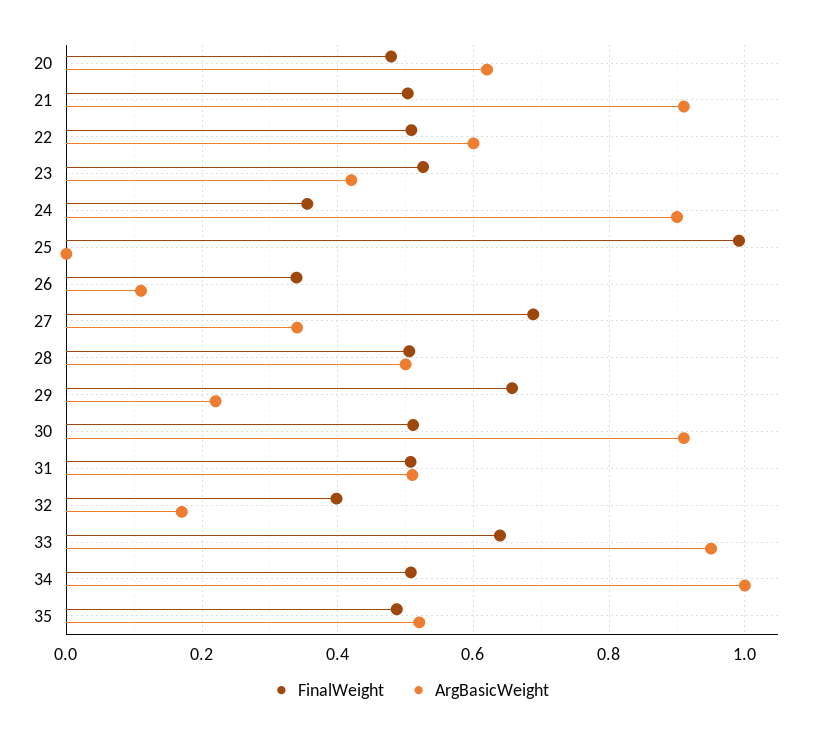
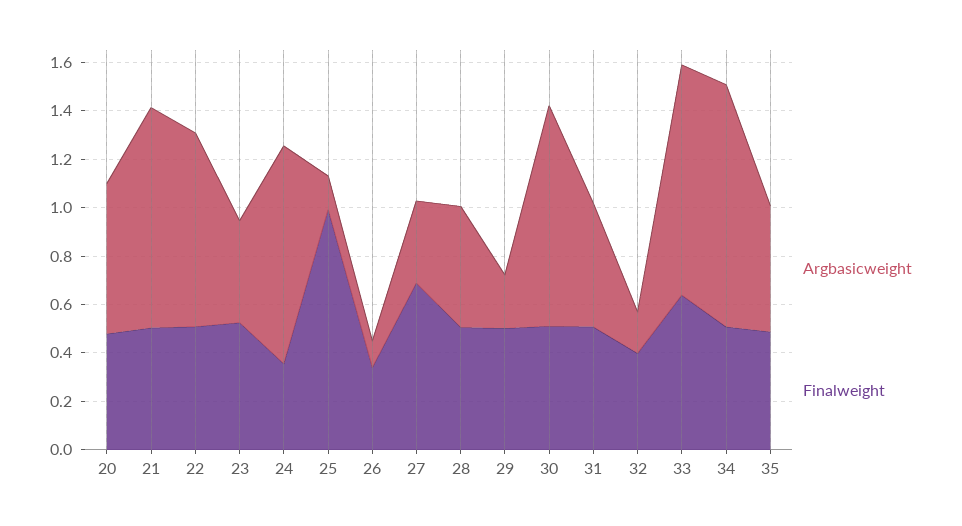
ArgBasicWeight, 22: 0.6 -> 0.8
ArgBasicWeight, 25: 0 -> 0.15
FinalWeight, 29: 0.66 -> 0.5

